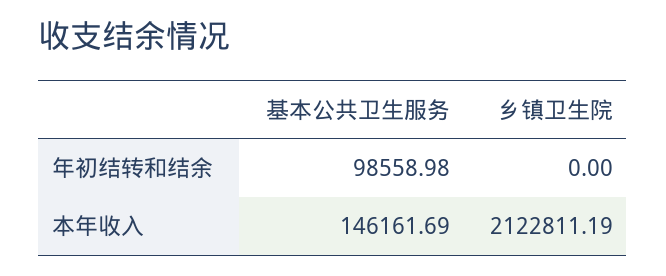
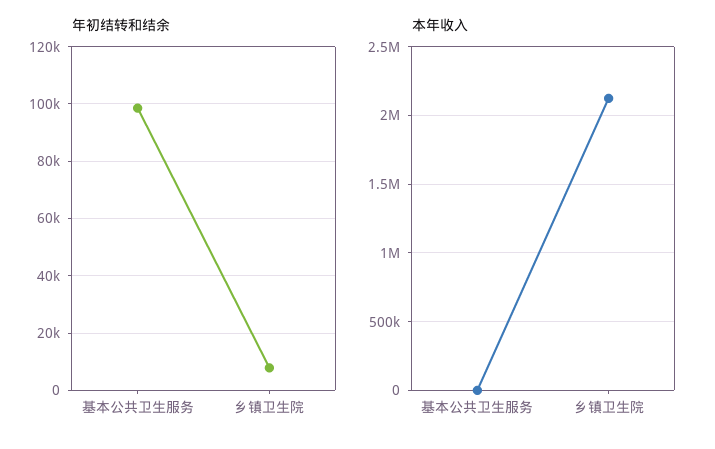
年初结转和结余, 乡镇卫生院: 0 -> 7500
本年收入, 基本公共卫生服务: 146161.69 -> 0

